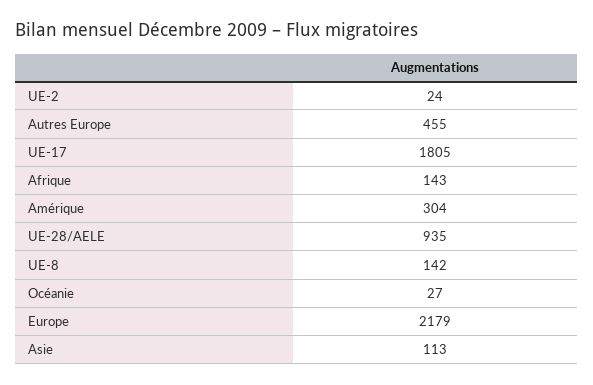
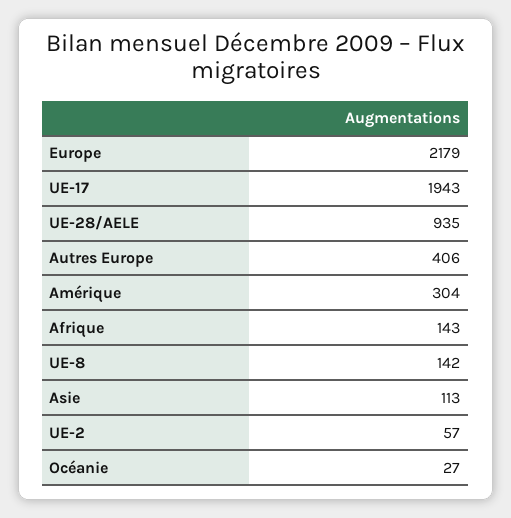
UE-2: 24 -> 57
Autres Europe: 455 -> 406
UE-17: 1805 -> 1943

